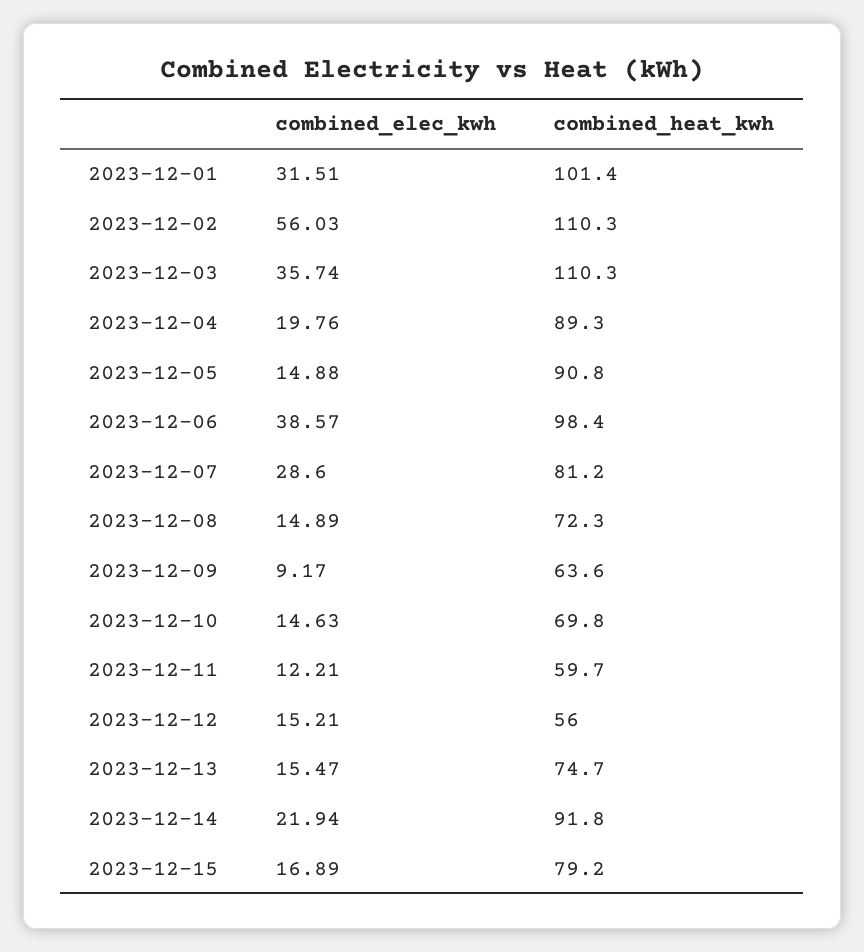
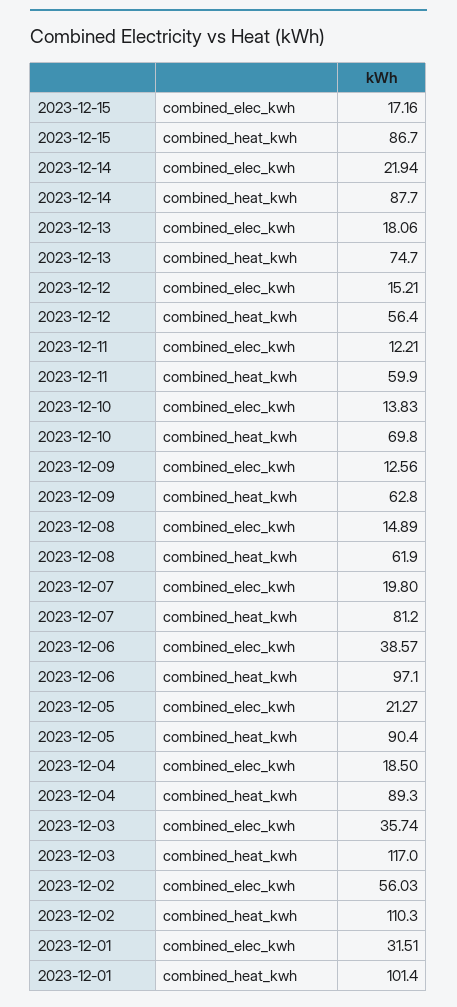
combined_heat_kwh, 2023-12-03: 110.3 -> 117
combined_elec_kwh, 2023-12-04: 19.76 -> 18.5
combined_elec_kwh, 2023-12-05: 14.88 -> 21.27
combined_heat_kwh, 2023-12-05: 90.8 -> 90.4
combined_heat_kwh, 2023-12-06: 98.4 -> 97.1
combined_elec_kwh, 2023-12-07: 28.6 -> 19.8
combined_heat_kwh, 2023-12-08: 72.3 -> 61.9
combined_elec_kwh, 2023-12-09: 9.17 -> 12.56
combined_heat_kwh, 2023-12-09: 63.6 -> 62.8
combined_elec_kwh, 2023-12-10: 14.63 -> 13.83
combined_heat_kwh, 2023-12-11: 59.7 -> 59.9
combined_heat_kwh, 2023-12-12: 56 -> 56.4
combined_elec_kwh, 2023-12-13: 15.47 -> 18.06
combined_heat_kwh, 2023-12-14: 91.8 -> 87.7
combined_elec_kwh, 2023-12-15: 16.89 -> 17.16
combined_heat_kwh, 2023-12-15: 79.2 -> 86.7

